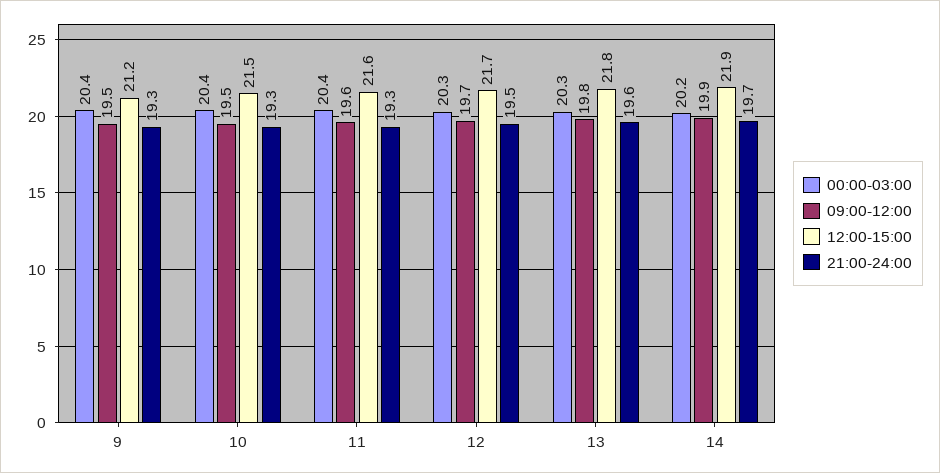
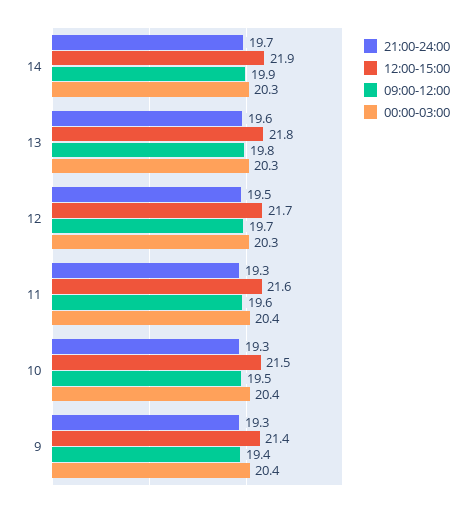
09:00-12:00, 9: 19.5 -> 19.4
12:00-15:00, 9: 21.2 -> 21.4
00:00-03:00, 14: 20.2 -> 20.3

